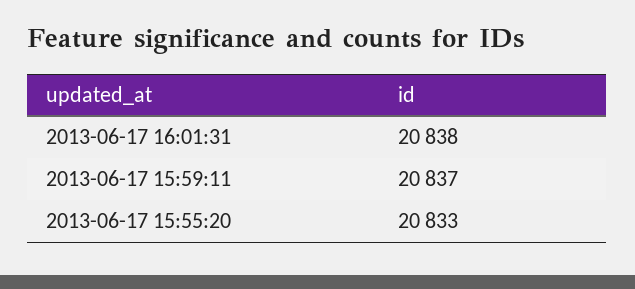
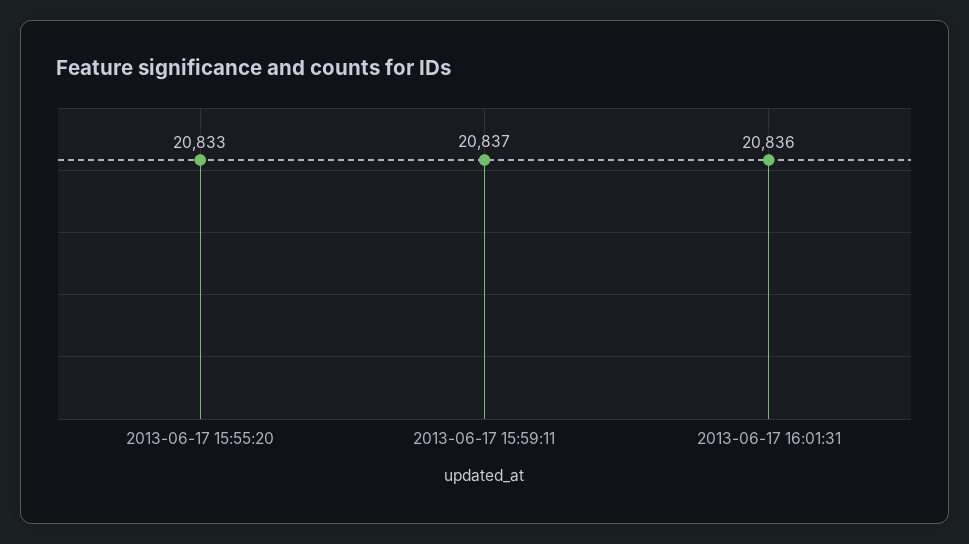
2013-06-17 16:01:31: 20838 -> 20836

